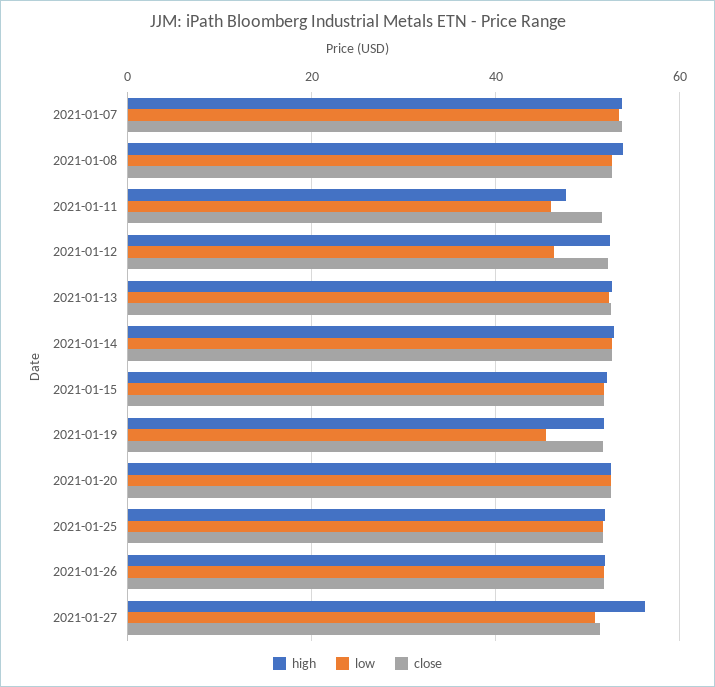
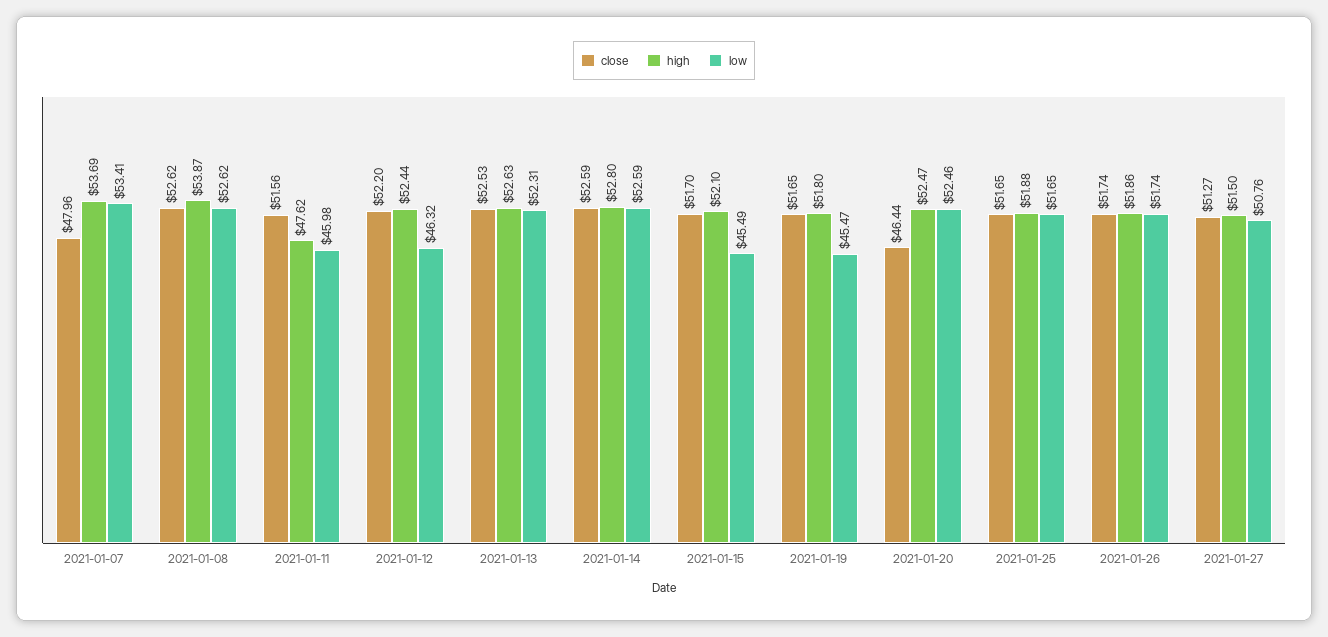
close, 2021-01-07: 54 -> 47.96
low, 2021-01-15: 52 -> 45.49
close, 2021-01-20: 52 -> 46.44
high, 2021-01-27: 56 -> 51.5

